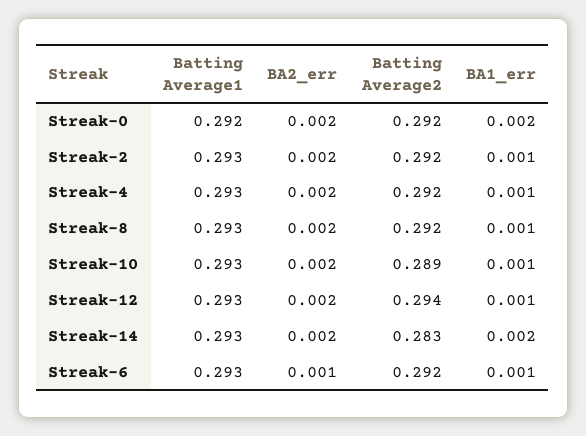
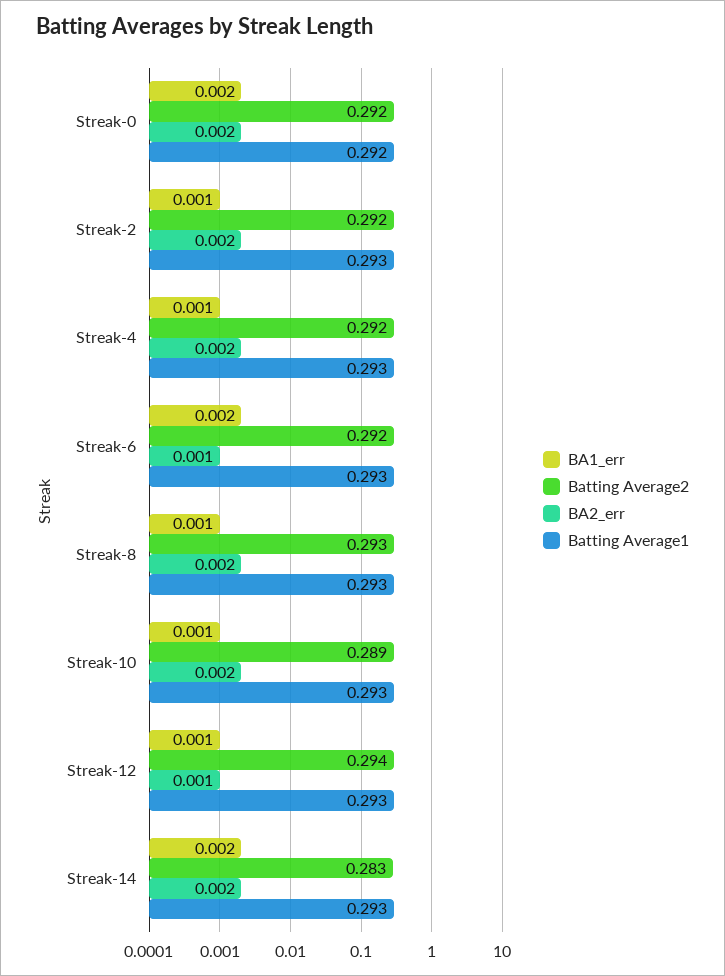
Batting Average2, Streak-8: 0.292 -> 0.293
BA2_err, Streak-12: 0.002 -> 0.001
BA1_err, Streak-6: 0.001 -> 0.002

